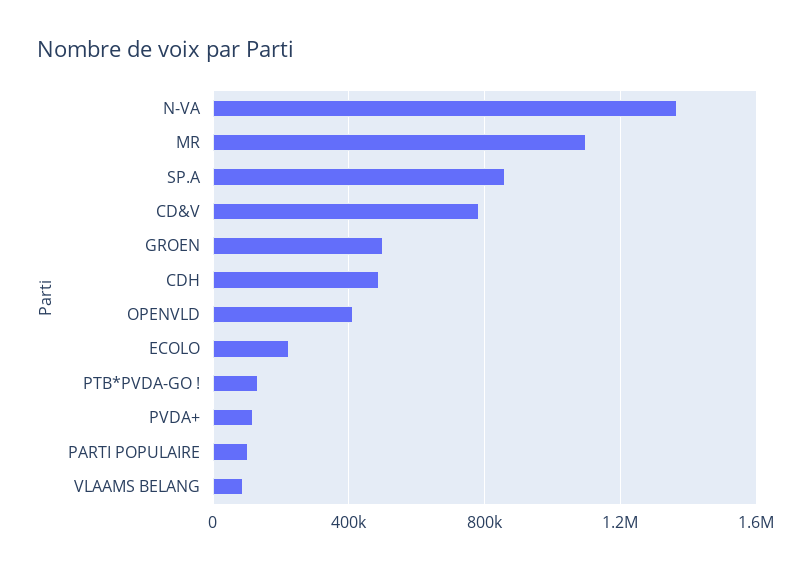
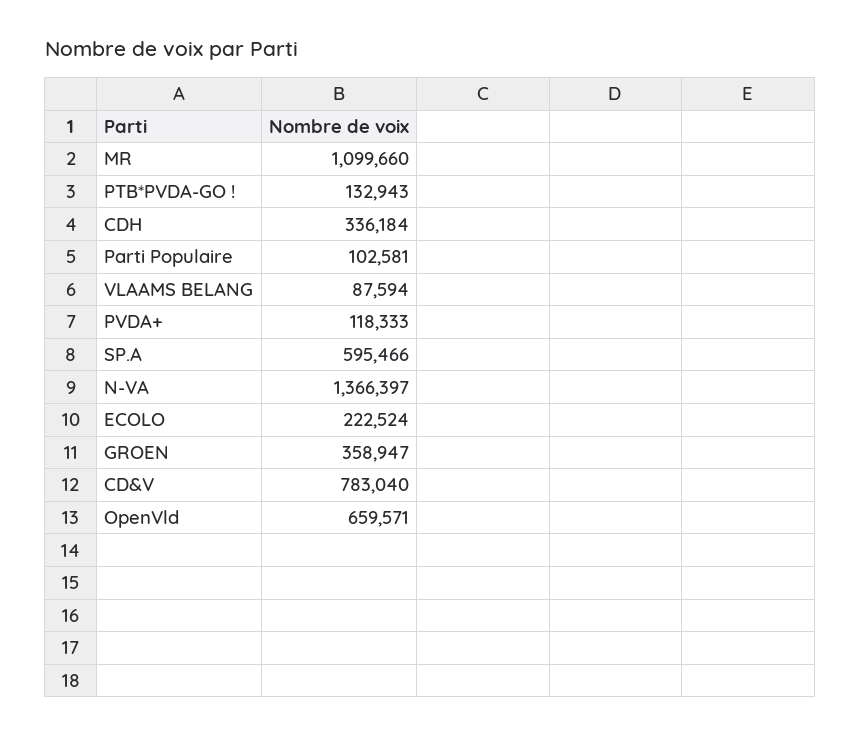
SP.A: 850000 -> 595466
GROEN: 500000 -> 358947
CDH: 500000 -> 336184
OPENVLD: 400000 -> 659571

